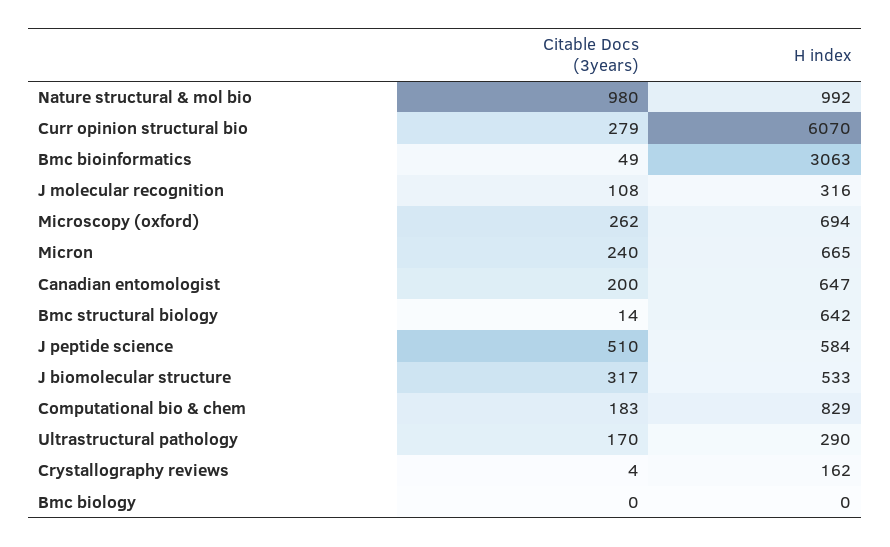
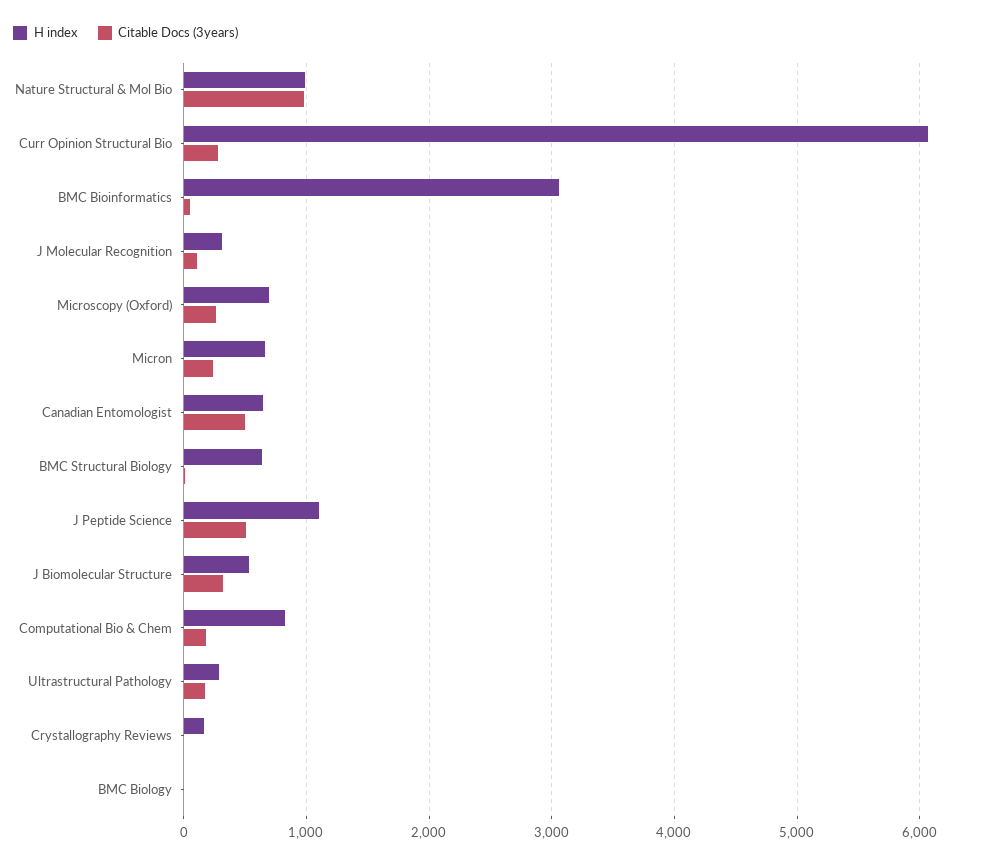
Citable Docs (3years), Canadian entomologist: 200 -> 500
H index, J peptide science: 584 -> 1100

